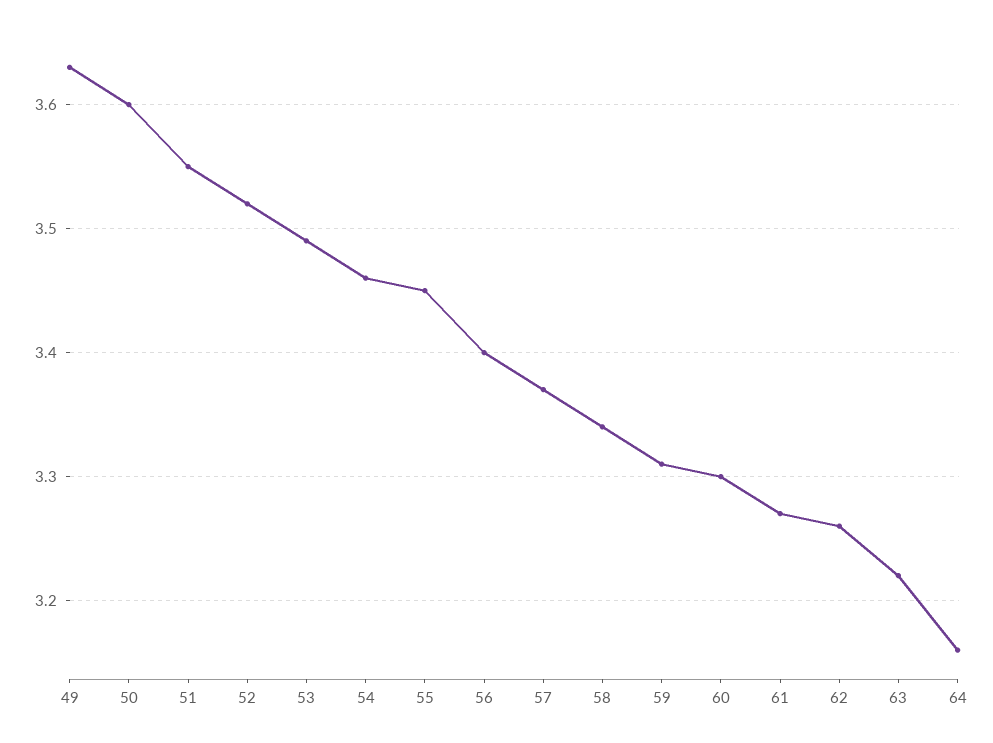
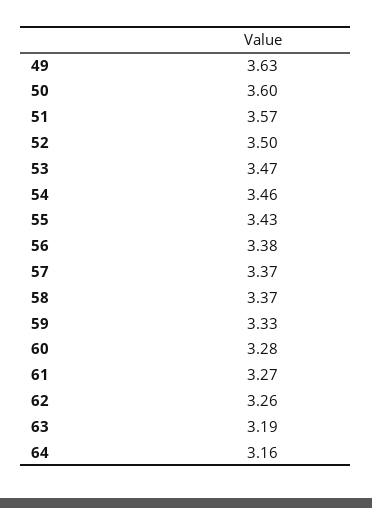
51: 3.55 -> 3.57
52: 3.52 -> 3.5
53: 3.49 -> 3.47
55: 3.45 -> 3.43
56: 3.4 -> 3.38
58: 3.34 -> 3.37
59: 3.31 -> 3.33
60: 3.3 -> 3.28
63: 3.22 -> 3.19

